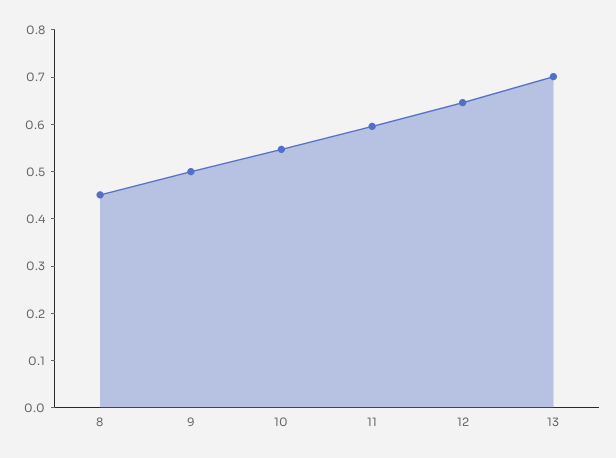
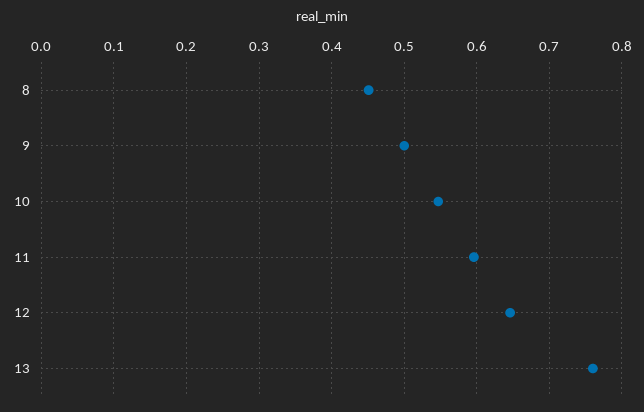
13: 0.7 -> 0.76

